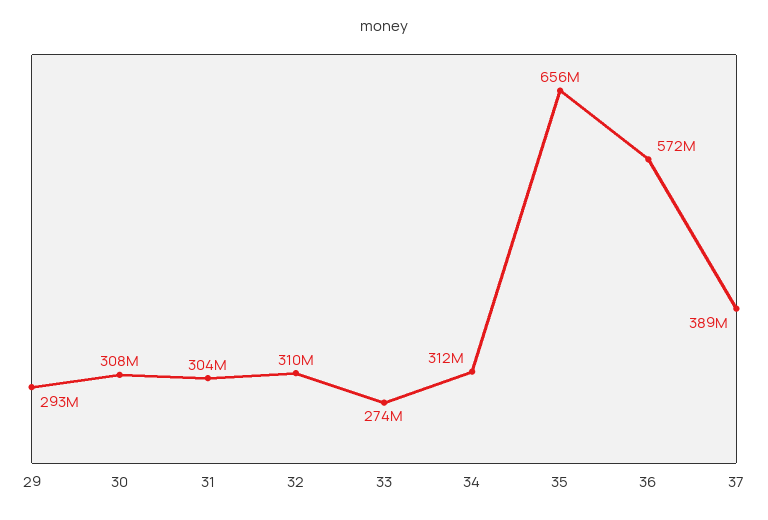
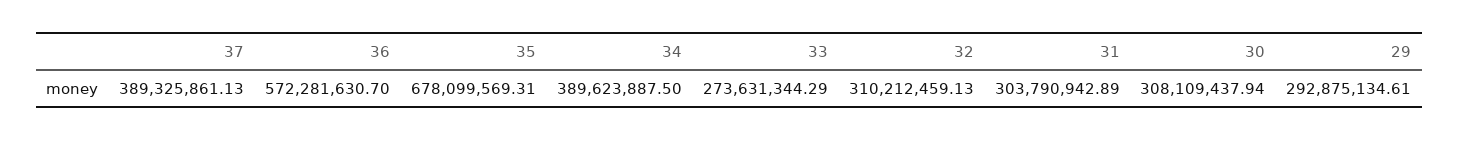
34: 312000000 -> 389623887.5
35: 656000000 -> 678099569.31

